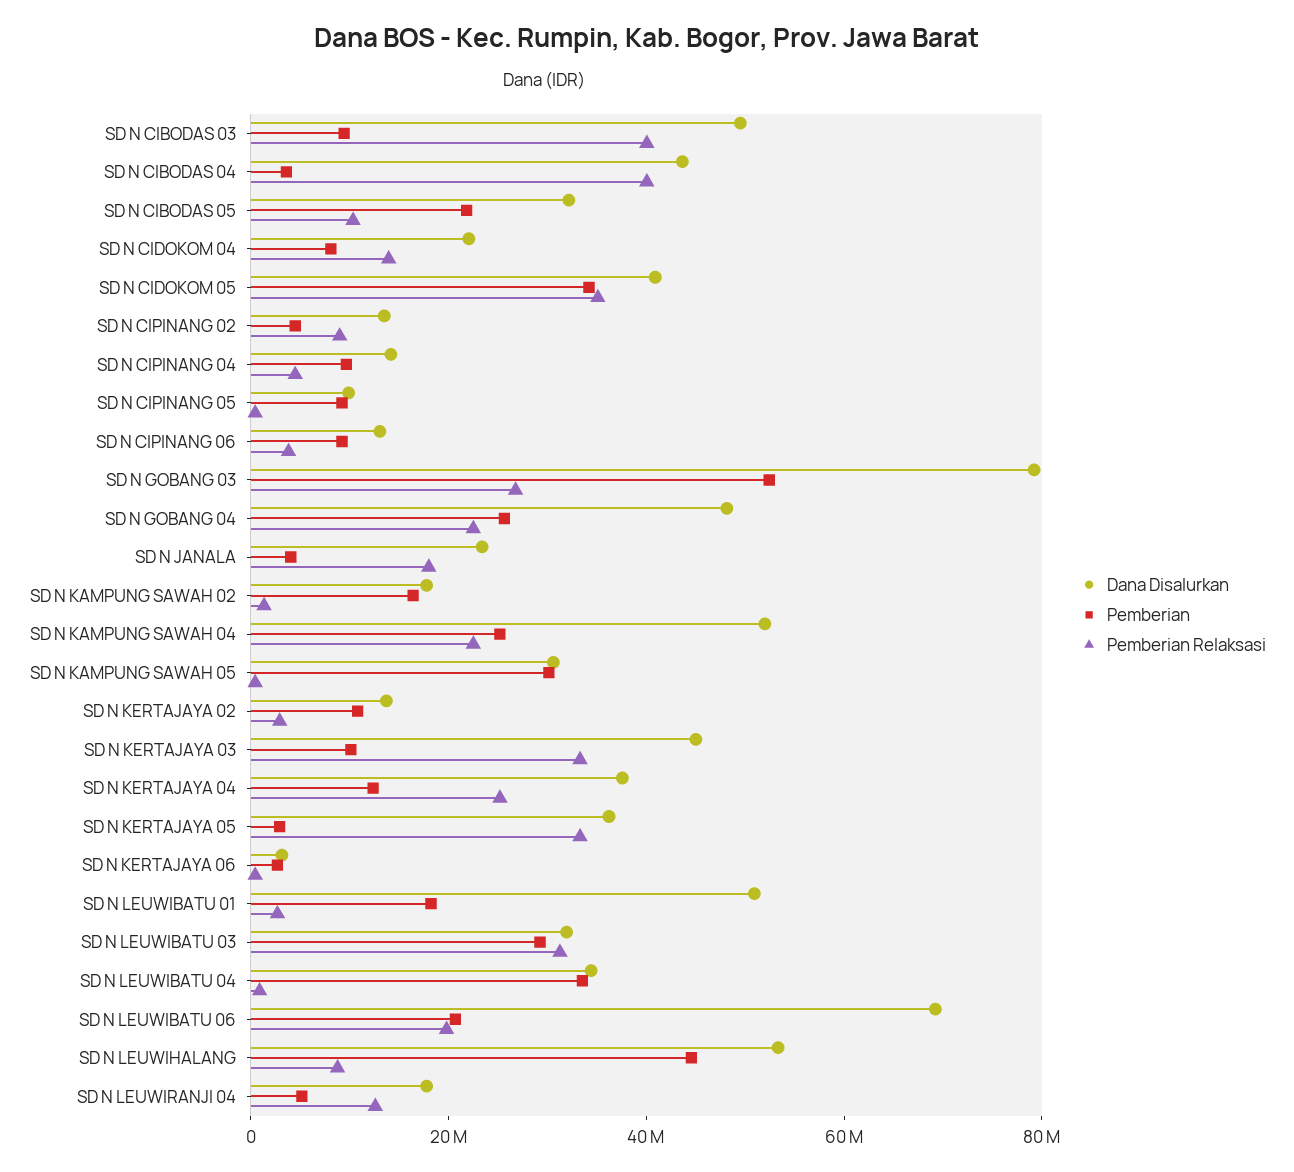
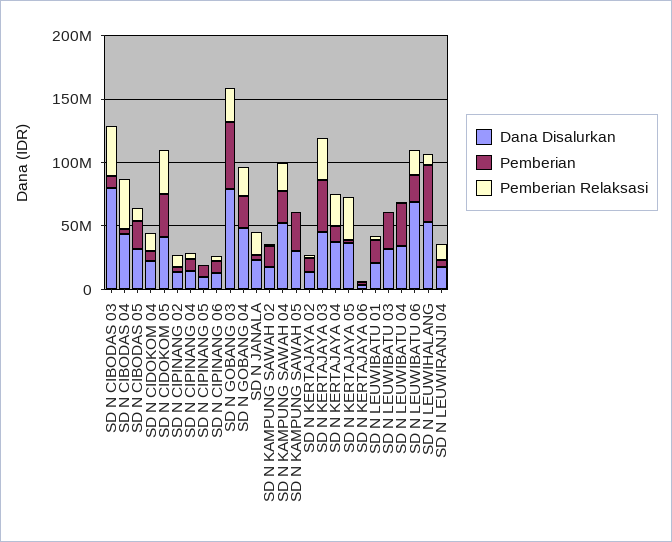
Dana Disalurkan, SD N CIBODAS 03: 50000000 -> 80000000
Pemberian, SD N KERTAJAYA 03: 10000000 -> 40000000
Dana Disalurkan, SD N LEUWIBATU 01: 50000000 -> 20000000
Pemberian Relaksasi, SD N LEUWIBATU 03: 30000000 -> 0

